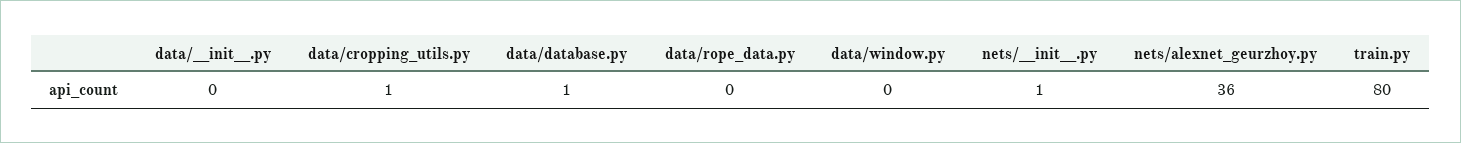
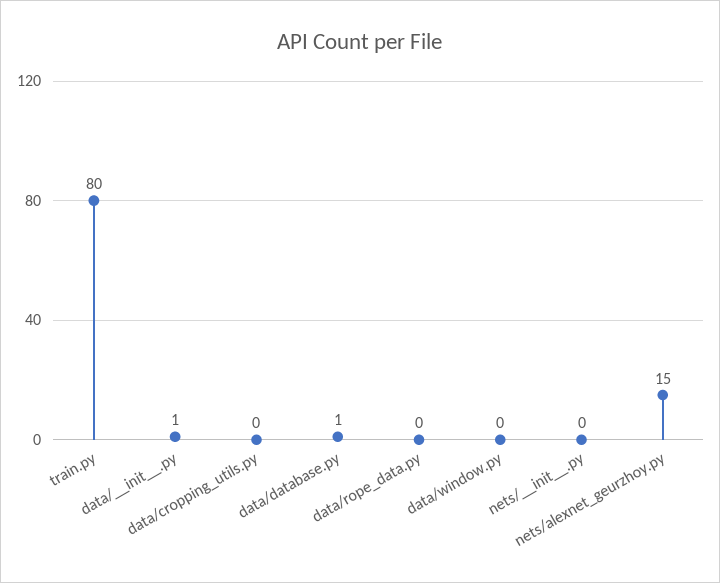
data/__init__.py: 0 -> 1
data/cropping_utils.py: 1 -> 0
nets/__init__.py: 1 -> 0
nets/alexnet_geurzhoy.py: 36 -> 15

